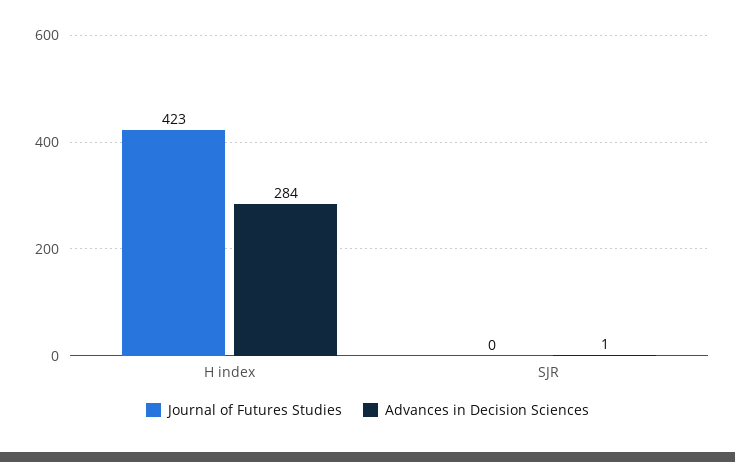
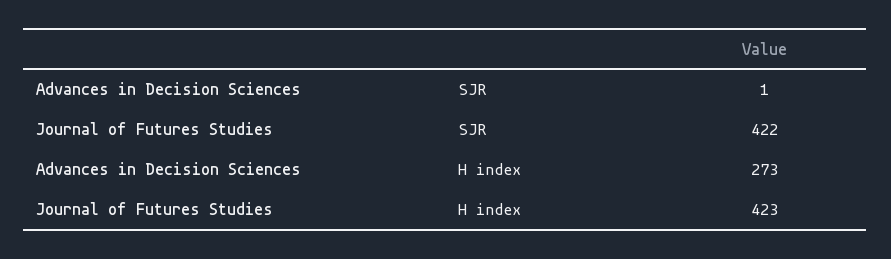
Advances in Decision Sciences, H index: 284 -> 273
Journal of Futures Studies, SJR: 0 -> 422

